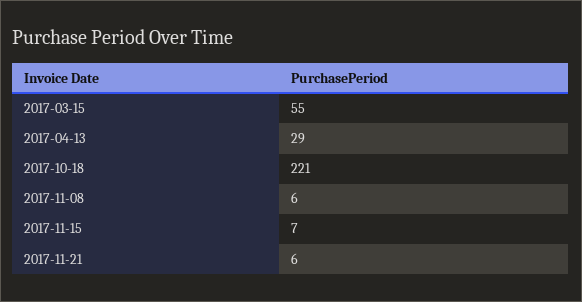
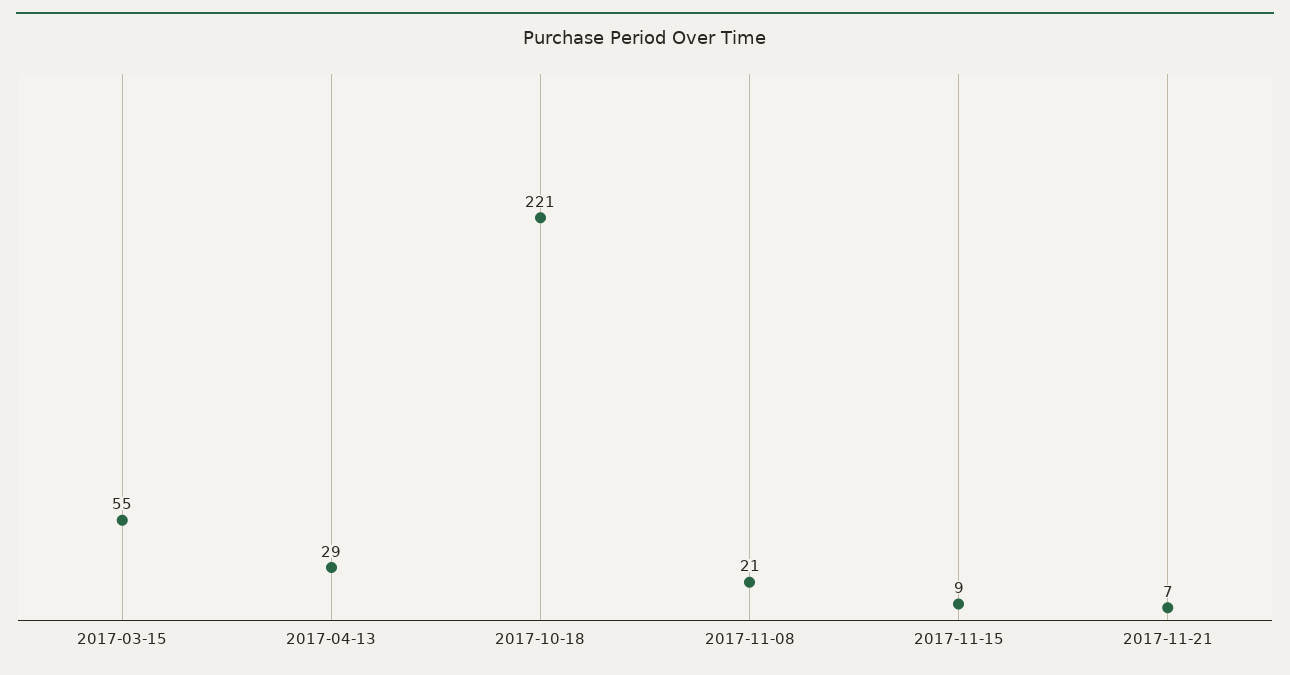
2017-11-08: 6 -> 21
2017-11-15: 7 -> 9
2017-11-21: 6 -> 7

